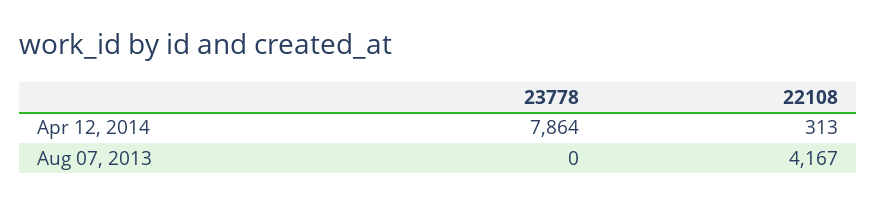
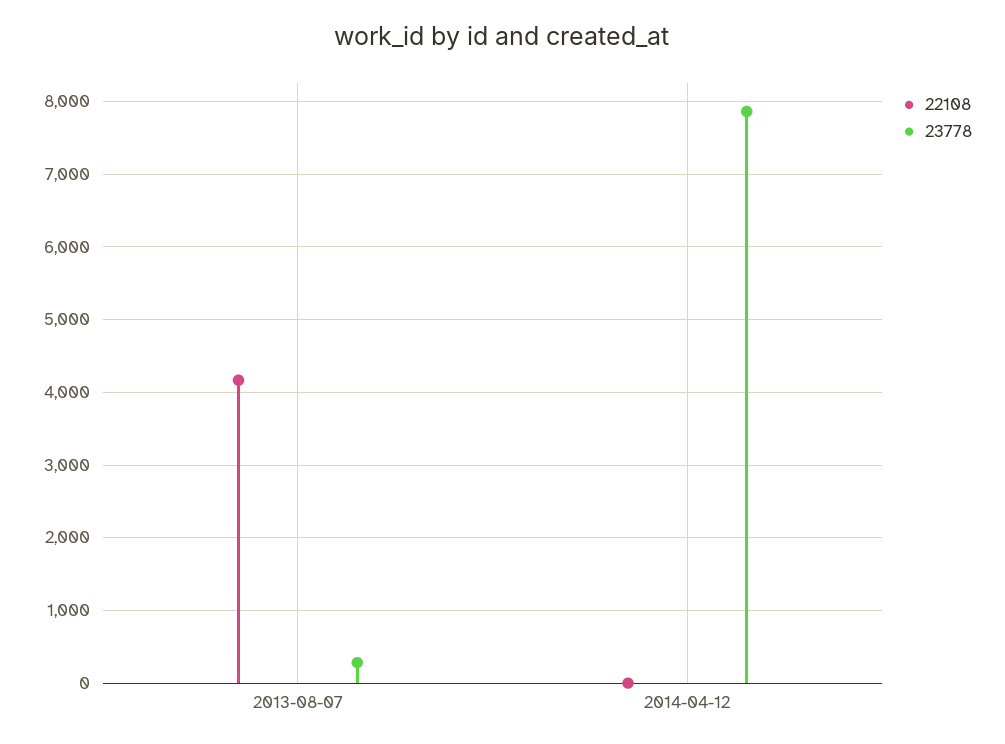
22108, Apr 12, 2014: 313 -> 0
23778, Aug 07, 2013: 0 -> 300

